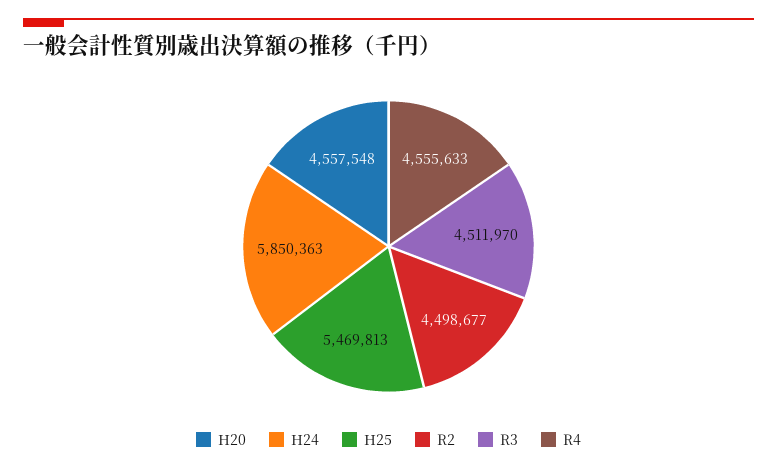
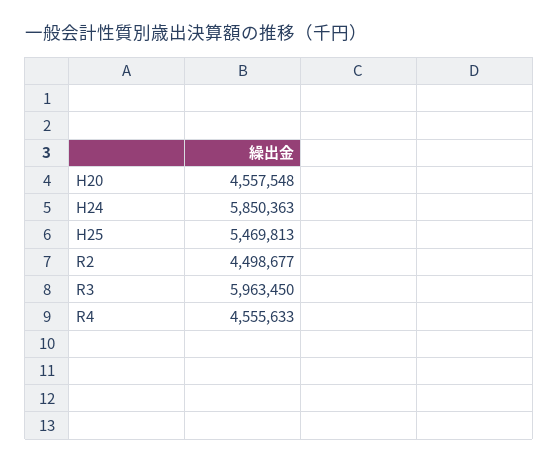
R3: 4511970 -> 5963450

